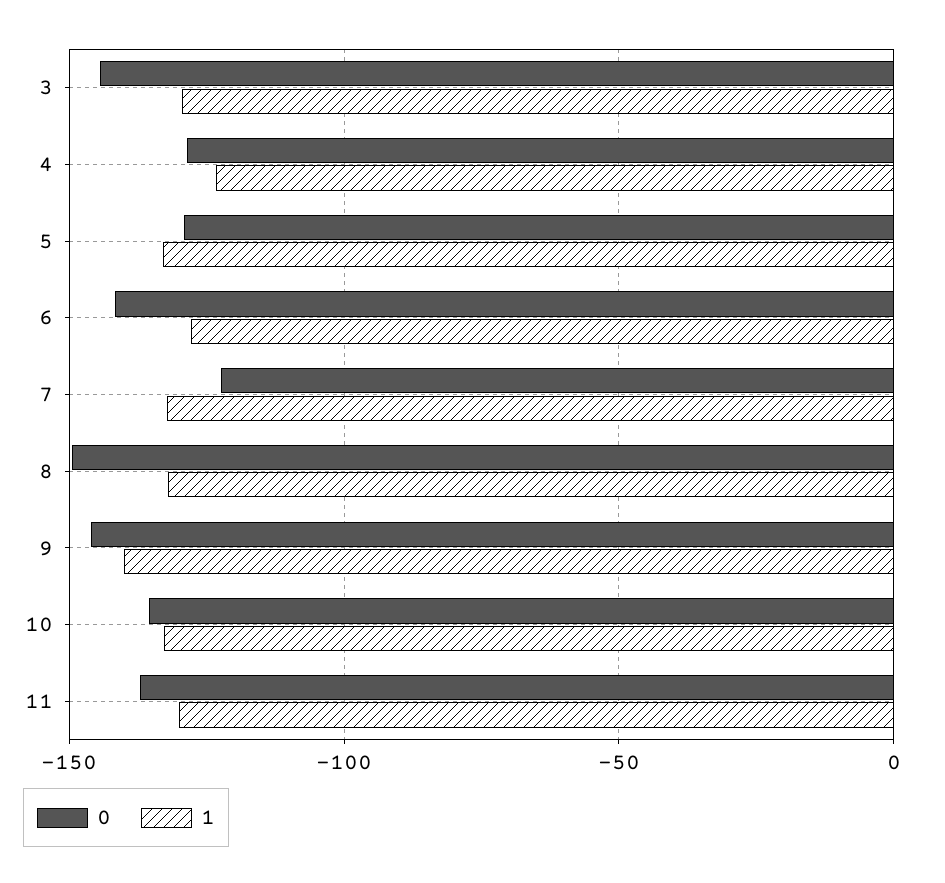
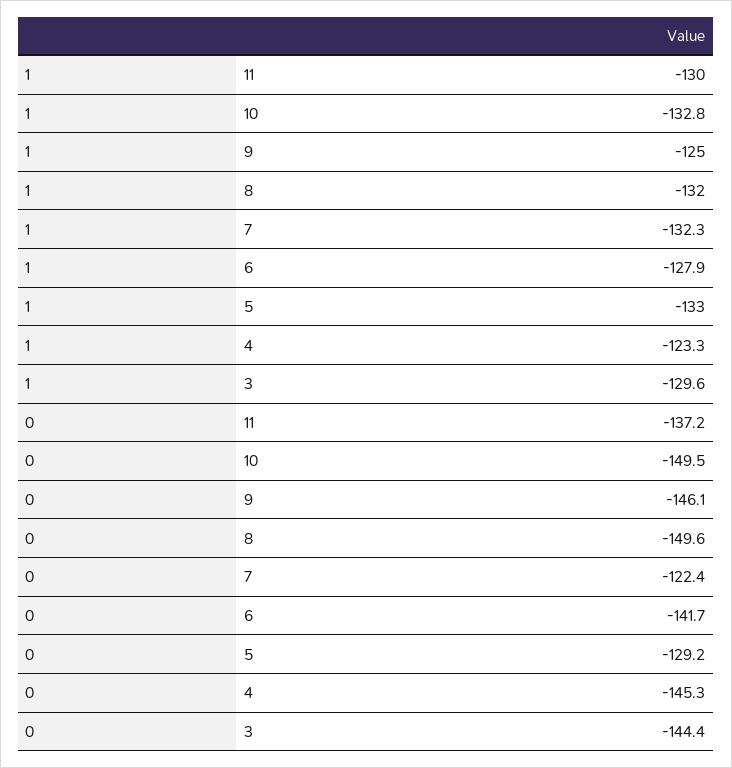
0, 4: -130 -> -145.3
1, 9: -140 -> -125
0, 10: -135 -> -149.5

